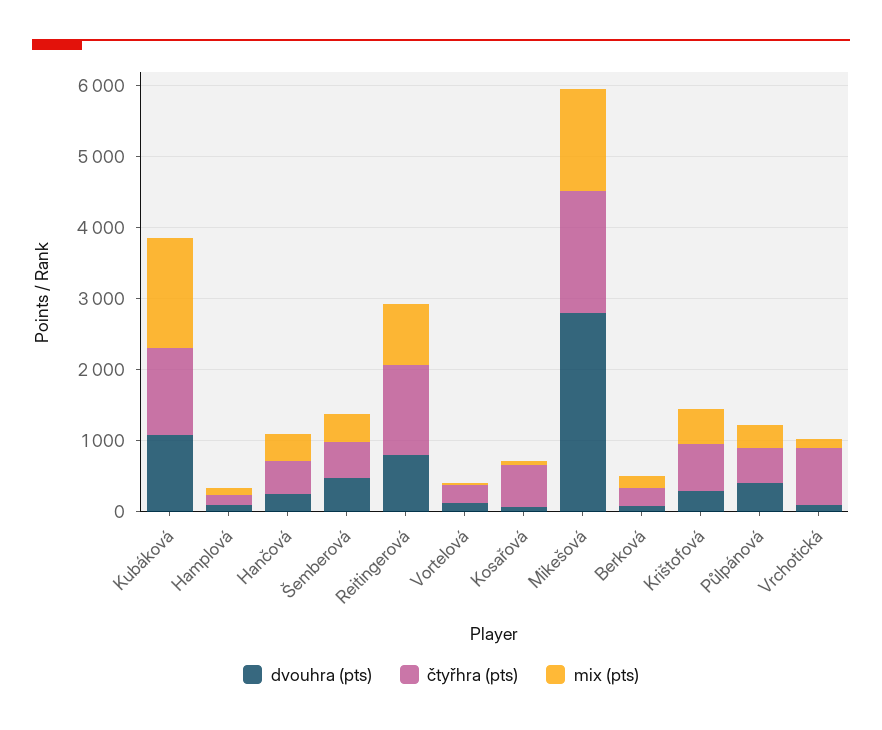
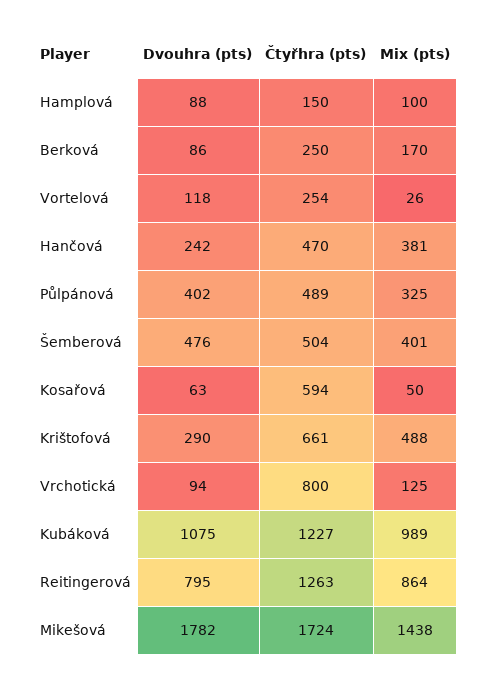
mix (pts), Kubáková: 1600 -> 989
dvouhra (pts), Mikešová: 2800 -> 1782

